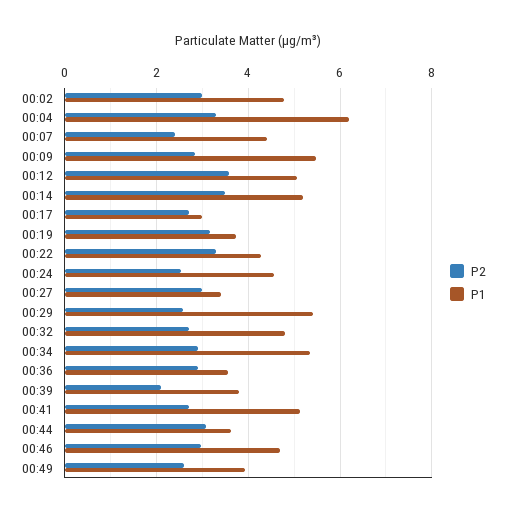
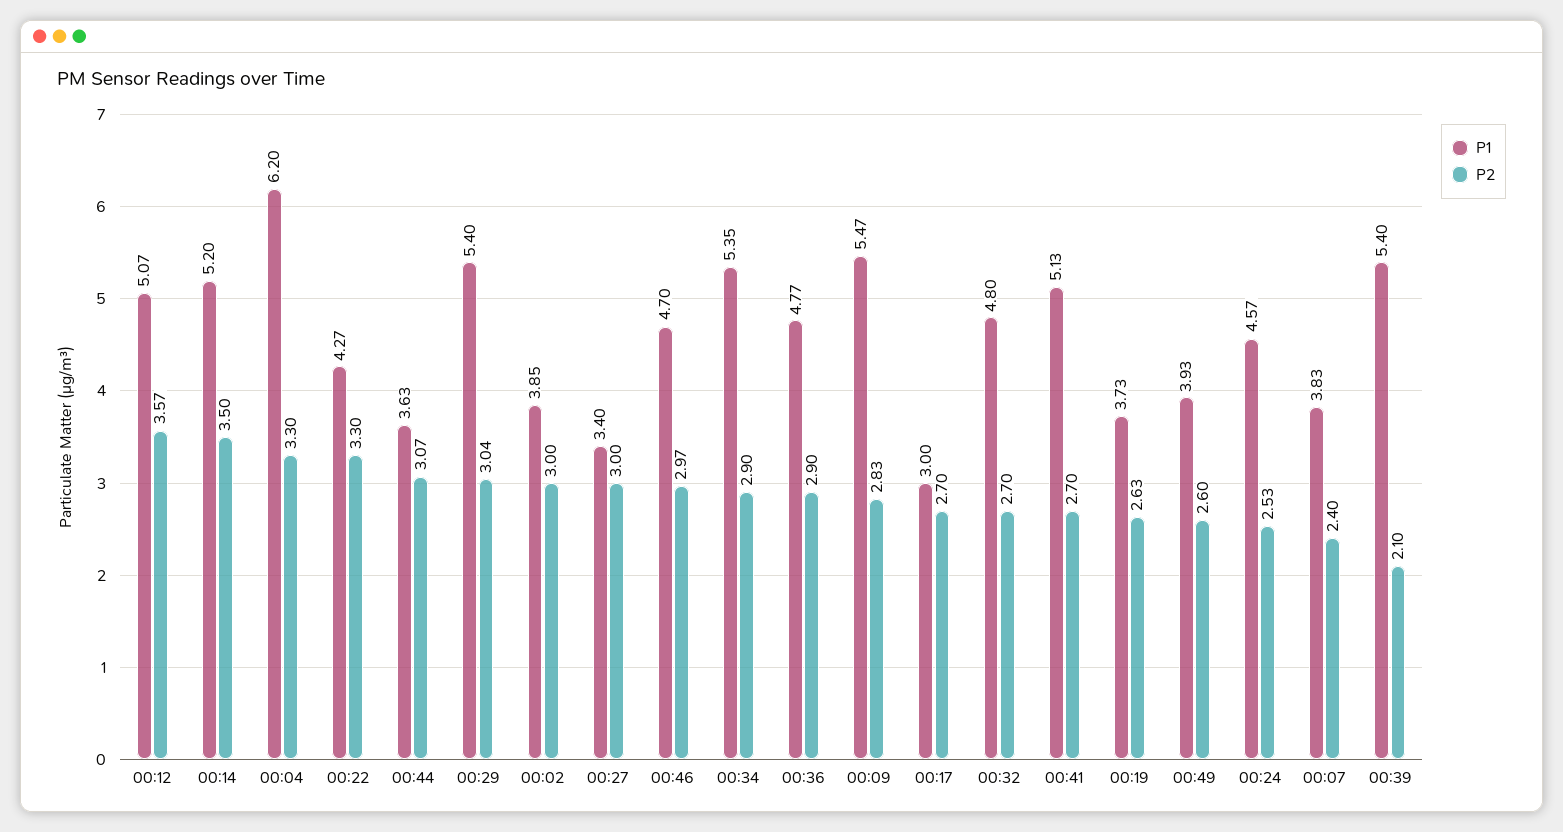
P1, 00:02: 4.8 -> 3.85
P1, 00:07: 4.4 -> 3.83
P2, 00:19: 3.2 -> 2.63
P2, 00:29: 2.6 -> 3.04
P1, 00:36: 3.6 -> 4.77
P1, 00:39: 3.8 -> 5.4

